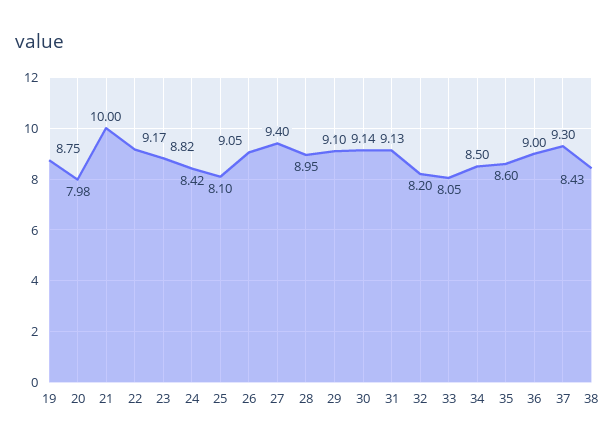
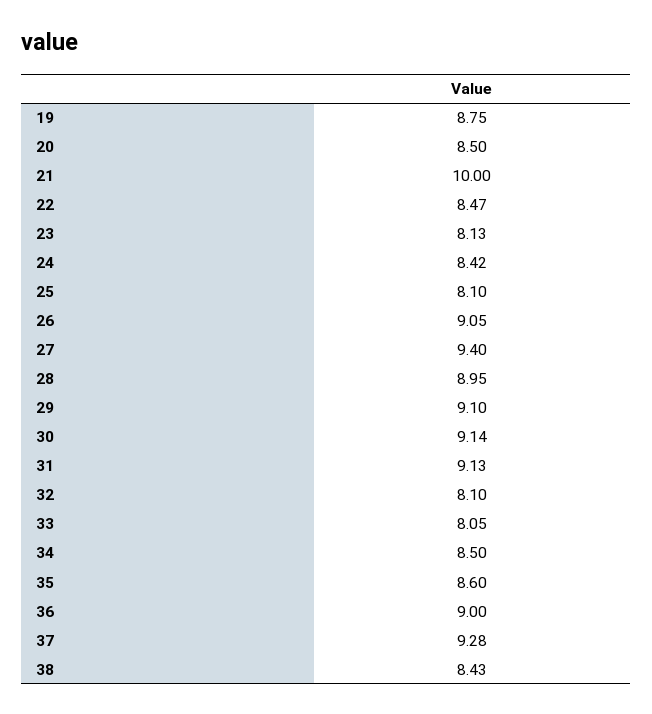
20: 7.98 -> 8.5
22: 9.17 -> 8.47
23: 8.82 -> 8.13
32: 8.2 -> 8.1
37: 9.3 -> 9.28

